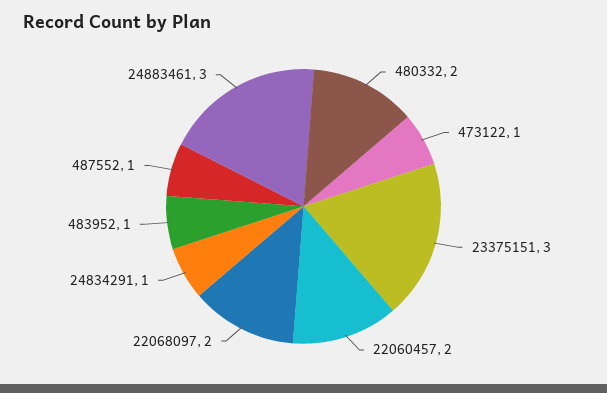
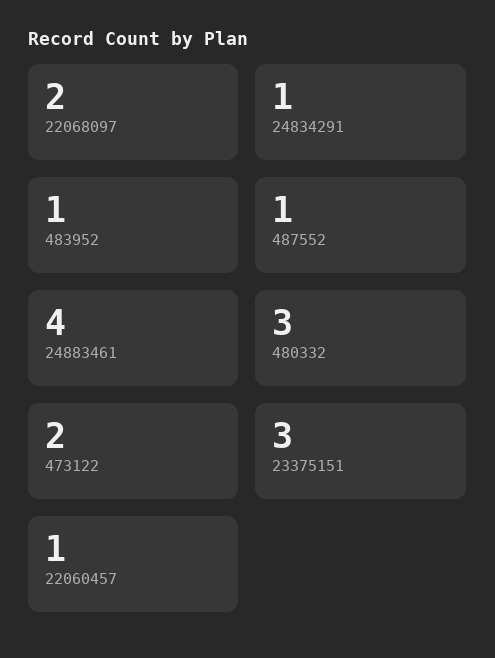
480332: 2 -> 3
473122: 1 -> 2
22060457: 2 -> 1
24883461: 3 -> 4

